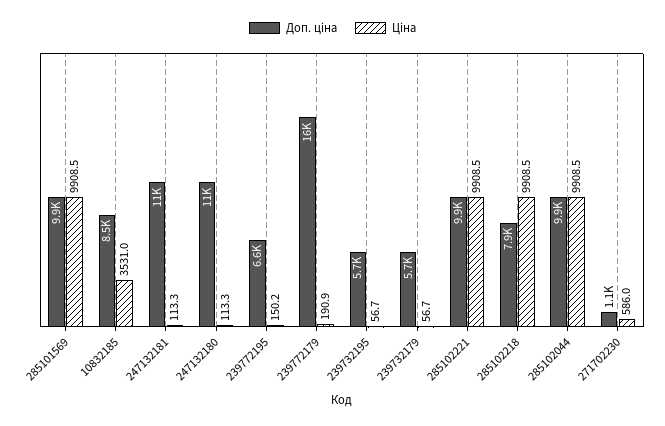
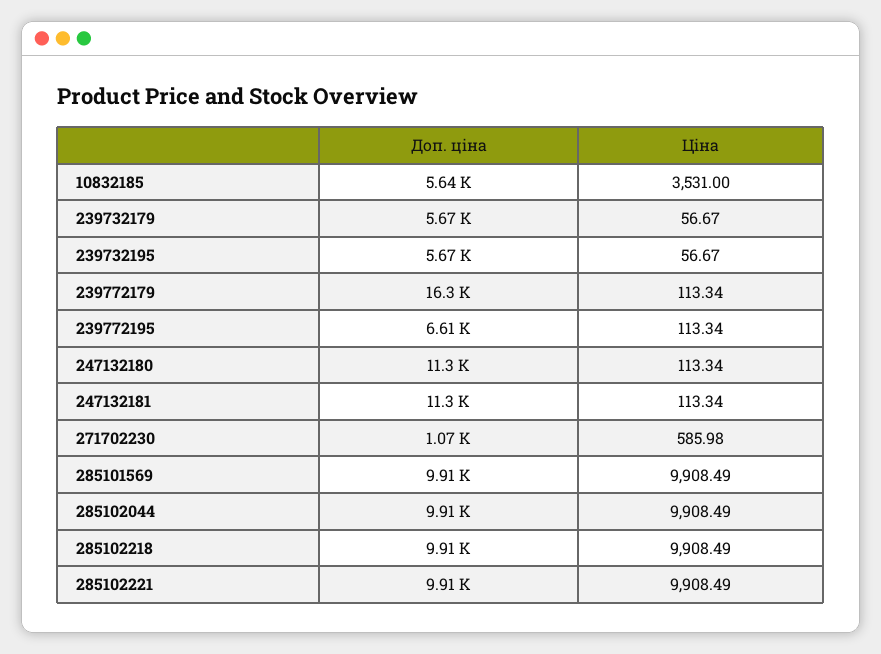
Доп. ціна, 10832185: 8500 -> 5640
Ціна, 239772195: 150.2 -> 113.34
Ціна, 239772179: 190.9 -> 113.34
Доп. ціна, 285102218: 7900 -> 9910

